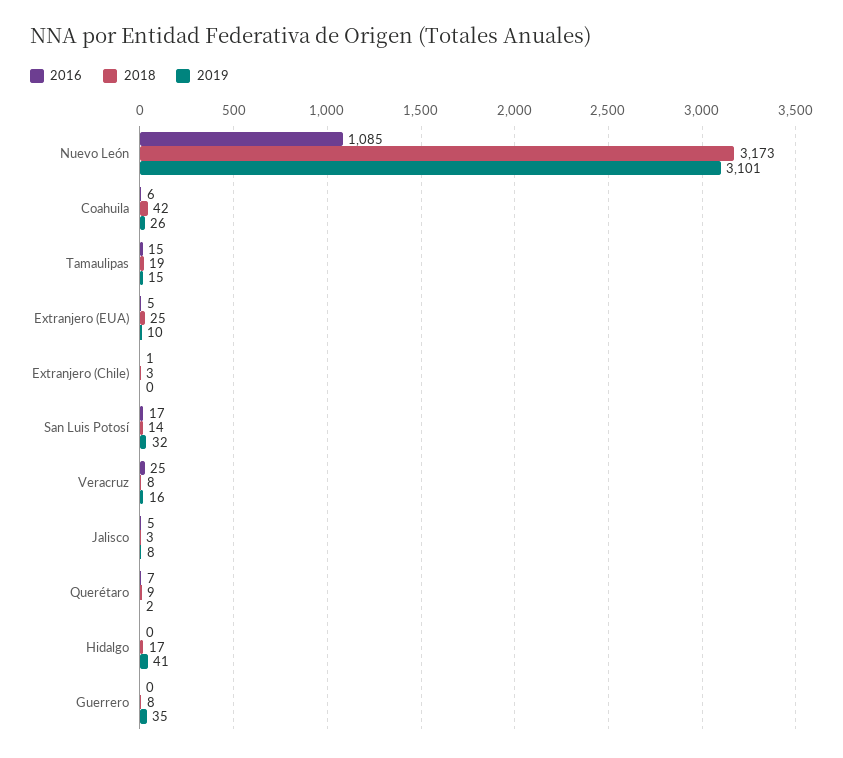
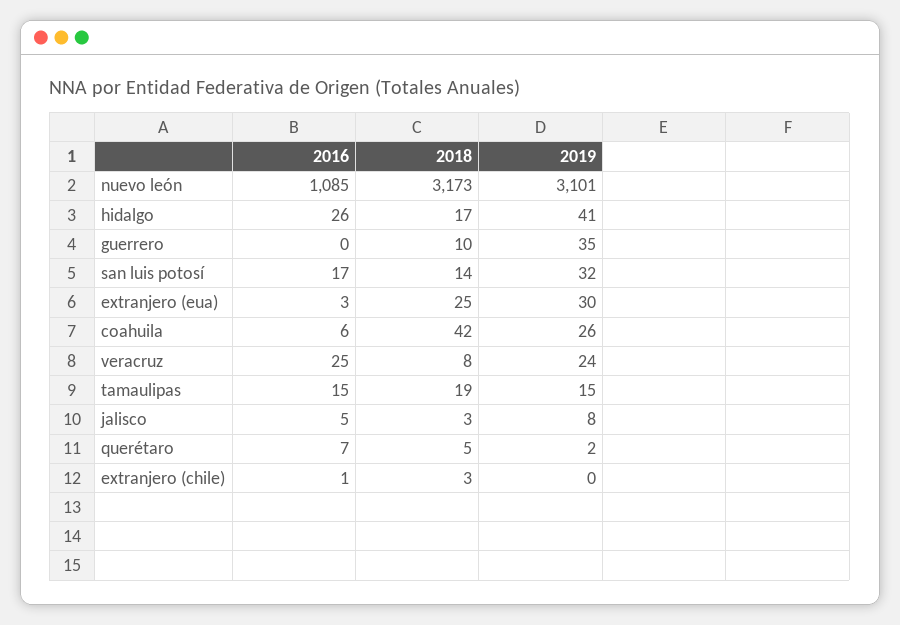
2016, Extranjero (EUA): 5 -> 3
2019, Extranjero (EUA): 10 -> 30
2019, Veracruz: 16 -> 24
2018, Querétaro: 9 -> 5
2016, Hidalgo: 0 -> 26
2018, Guerrero: 8 -> 10

